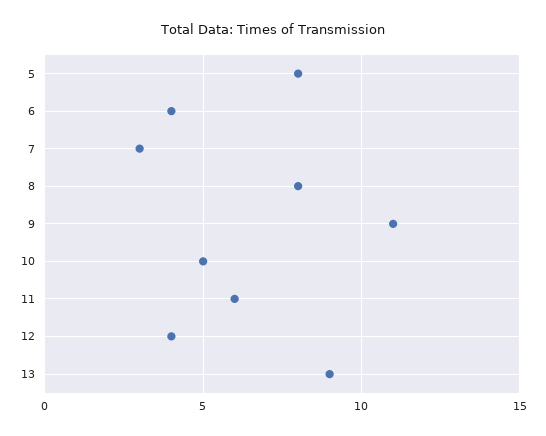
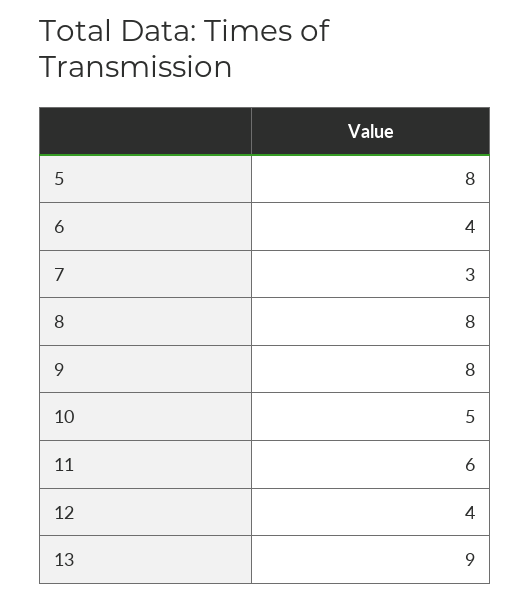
9: 11 -> 8

